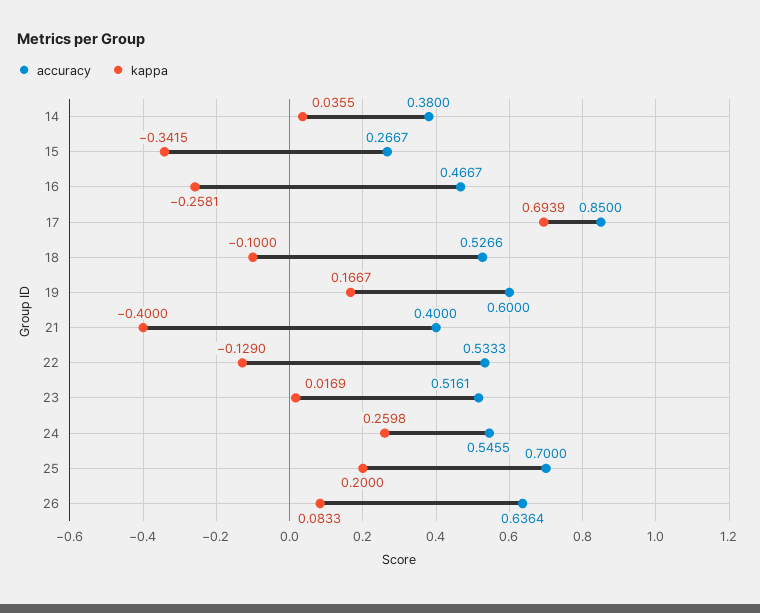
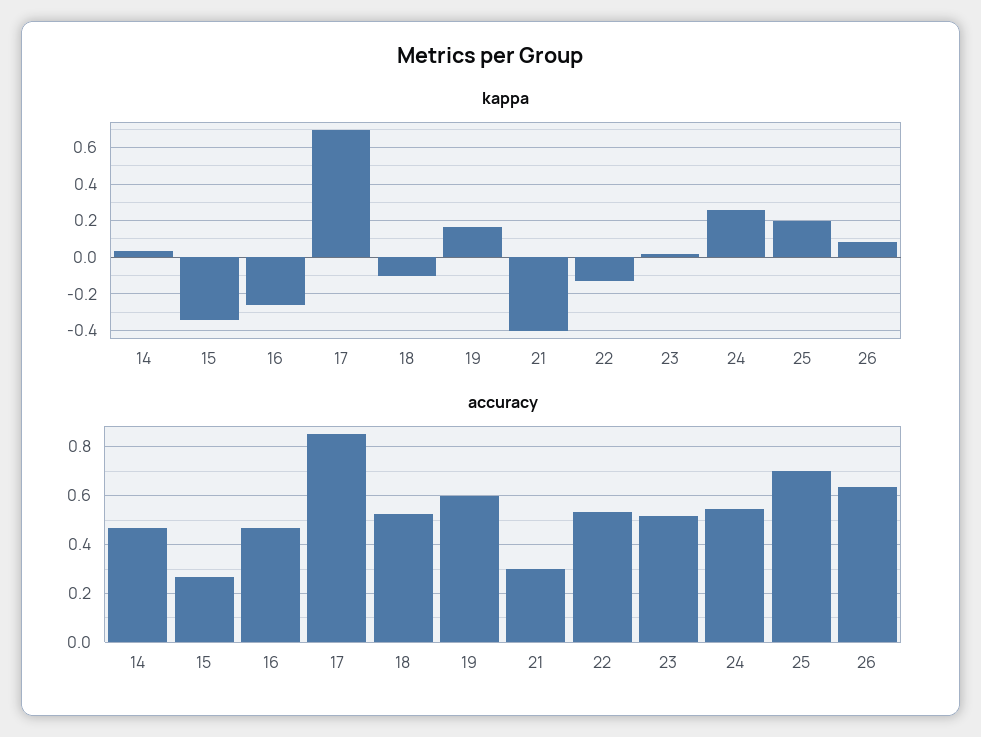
accuracy, 14: 0.38 -> 0.475
accuracy, 21: 0.4 -> 0.3

